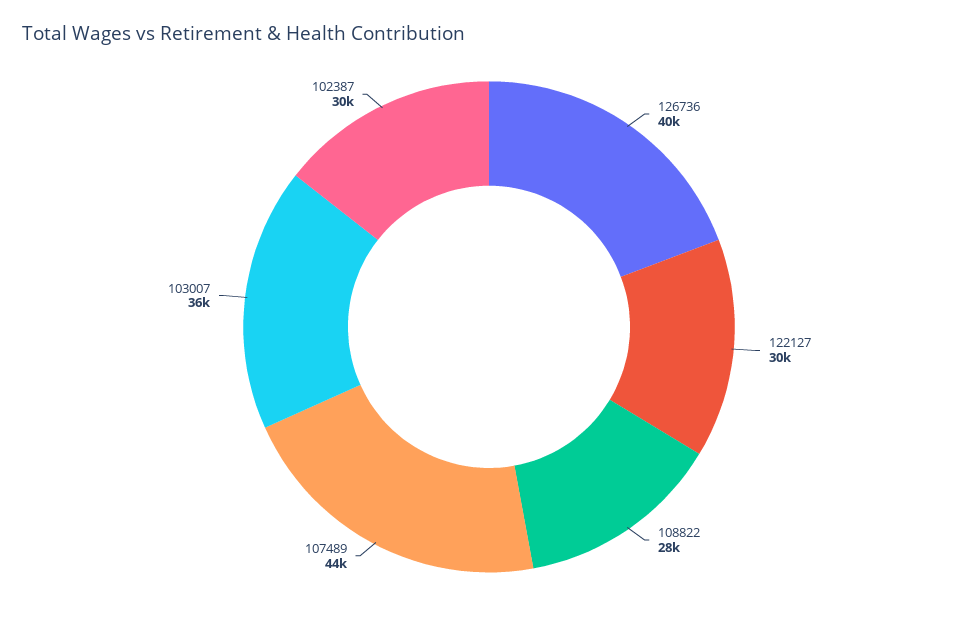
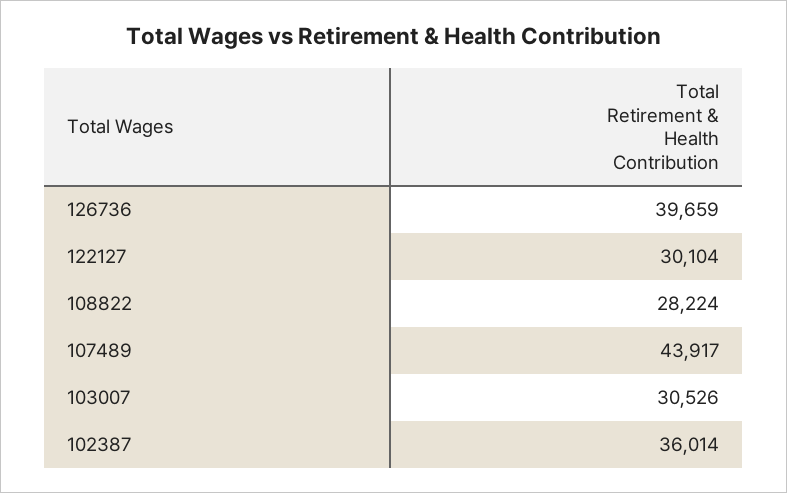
103007: 36000 -> 30526
102387: 30000 -> 36014

